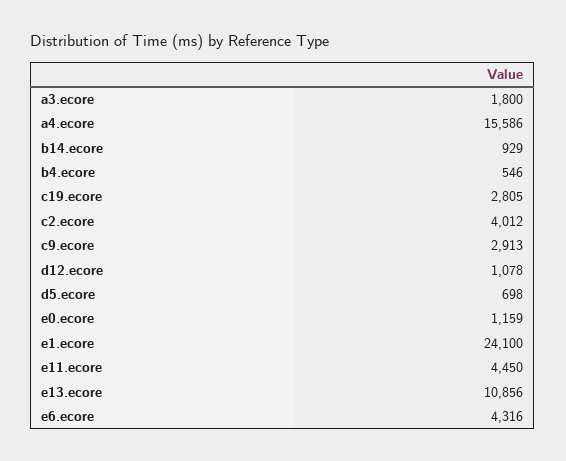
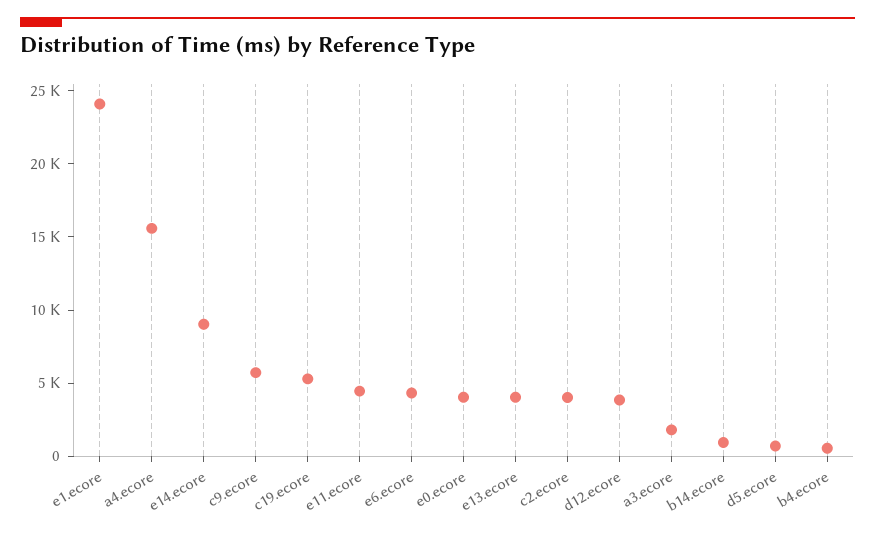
c19.ecore: 2805 -> 5000
c9.ecore: 2913 -> 6000
d12.ecore: 1078 -> 4000
e0.ecore: 1159 -> 4000
e13.ecore: 10856 -> 4000
e14.ecore: none -> 9000

